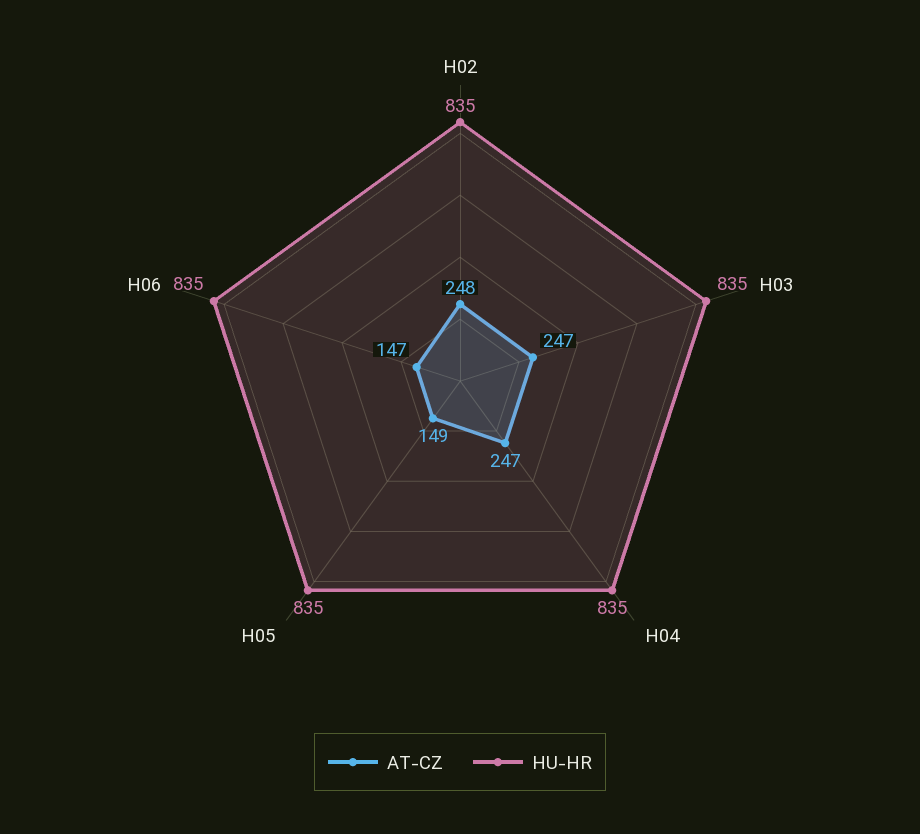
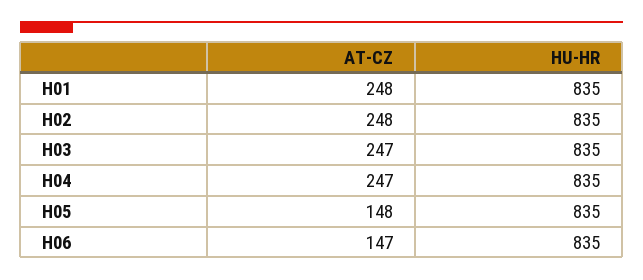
AT-CZ, H05: 149 -> 148
AT-CZ, H01: none -> 248
HU-HR, H01: none -> 835

